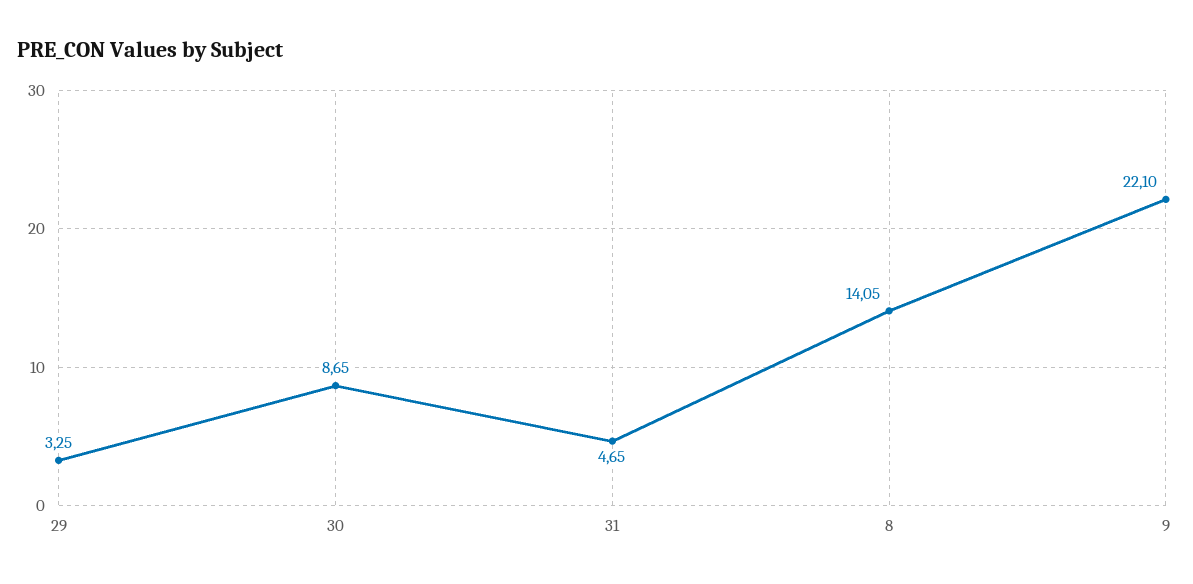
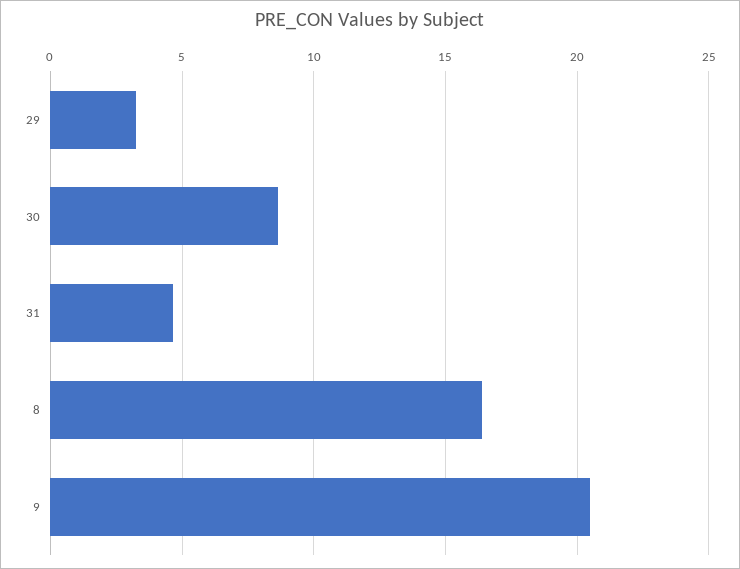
8: 14.05 -> 16.5
9: 22.1 -> 20.5

